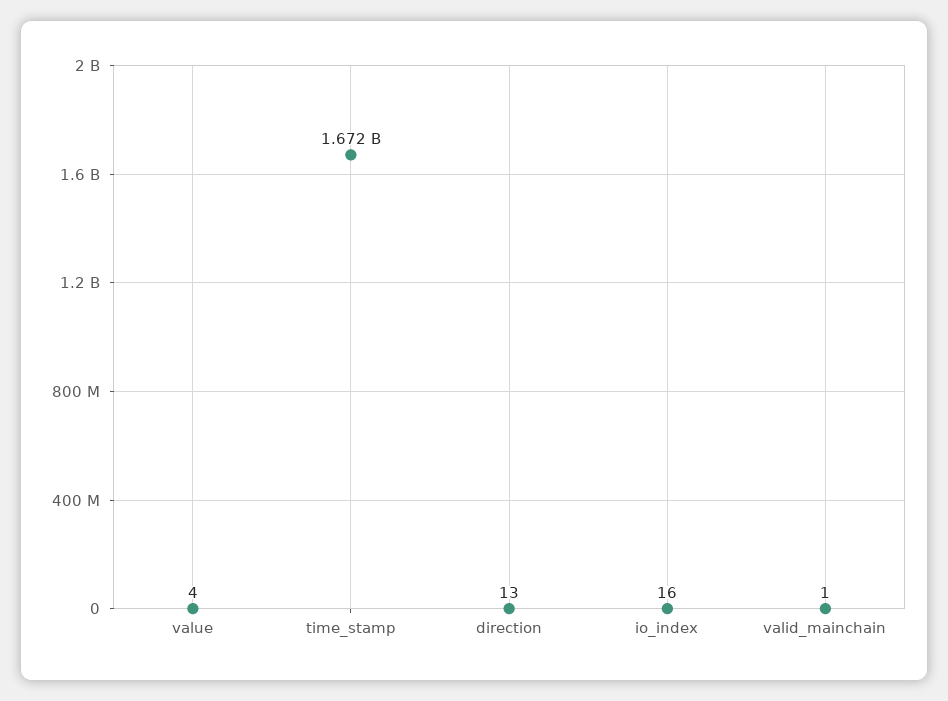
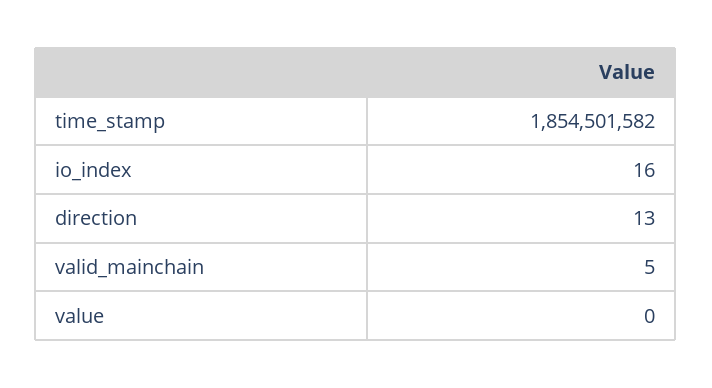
value: 4 -> 0
time_stamp: 1672000000 -> 1854501582
valid_mainchain: 1 -> 5

